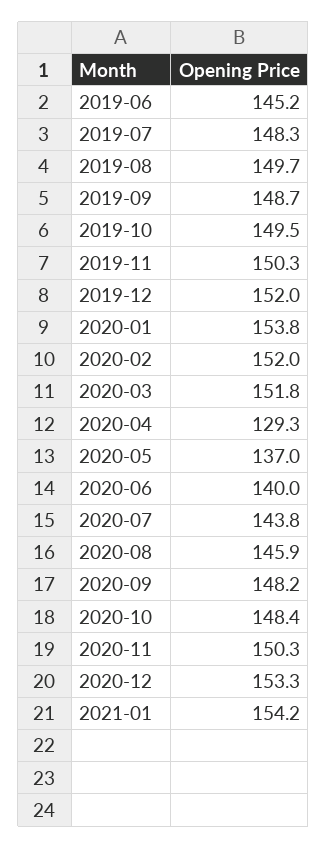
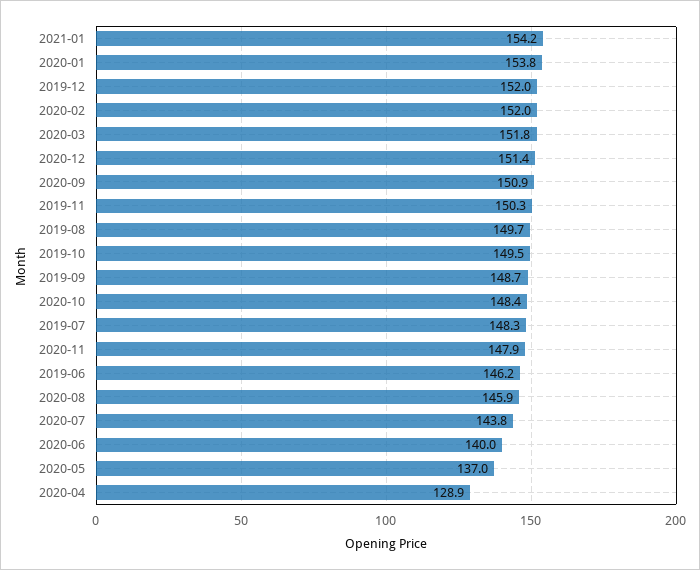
2019-06: 145.2 -> 146.2
2020-04: 129.3 -> 128.9
2020-09: 148.2 -> 150.9
2020-11: 150.3 -> 147.9
2020-12: 153.3 -> 151.4

